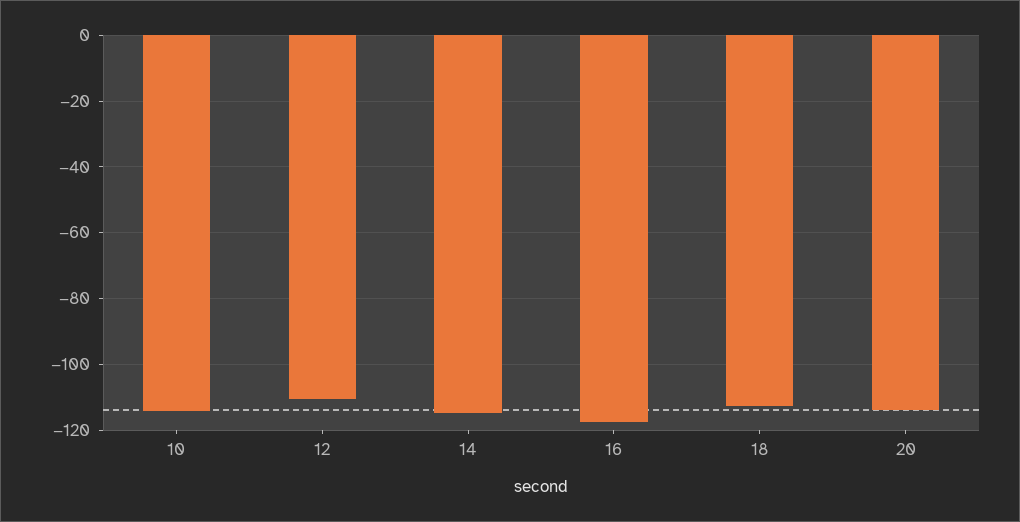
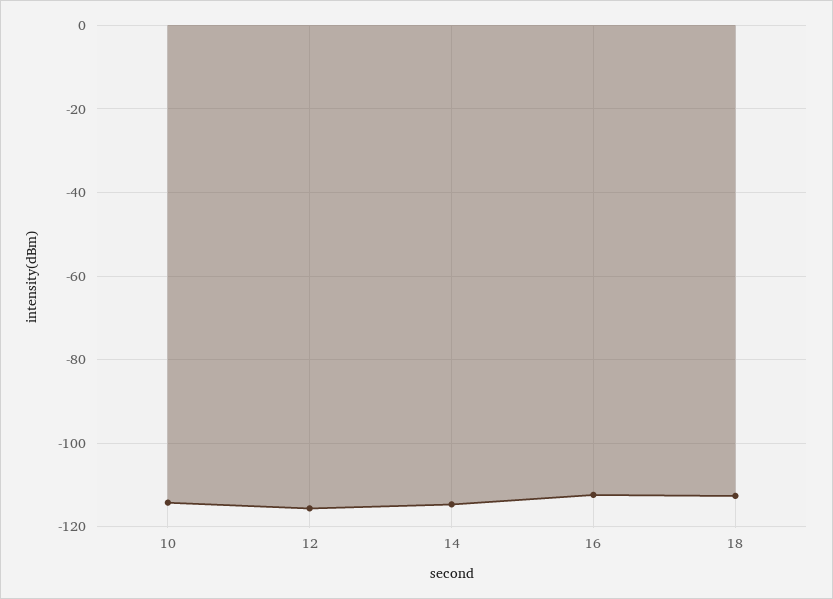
12: -110 -> -116
16: -118 -> -112
20: -114 -> none

